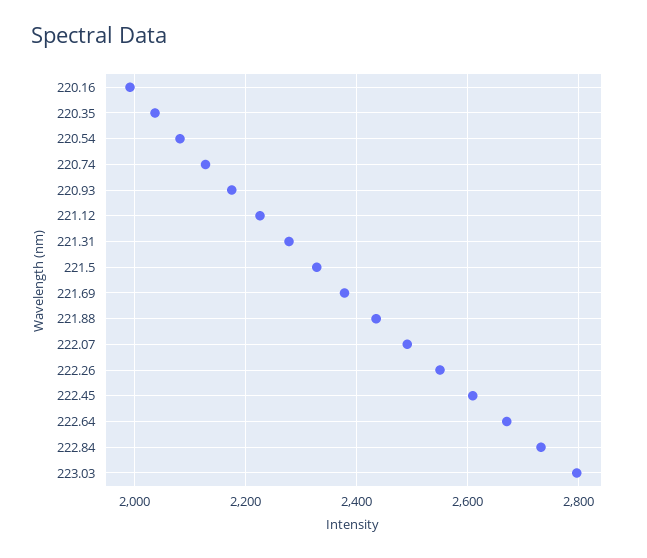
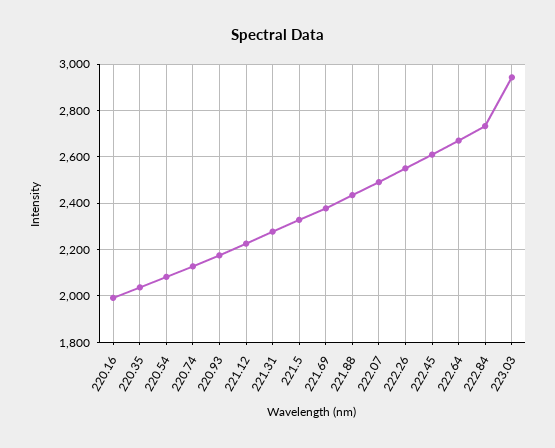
223.03: 2800 -> 2950

